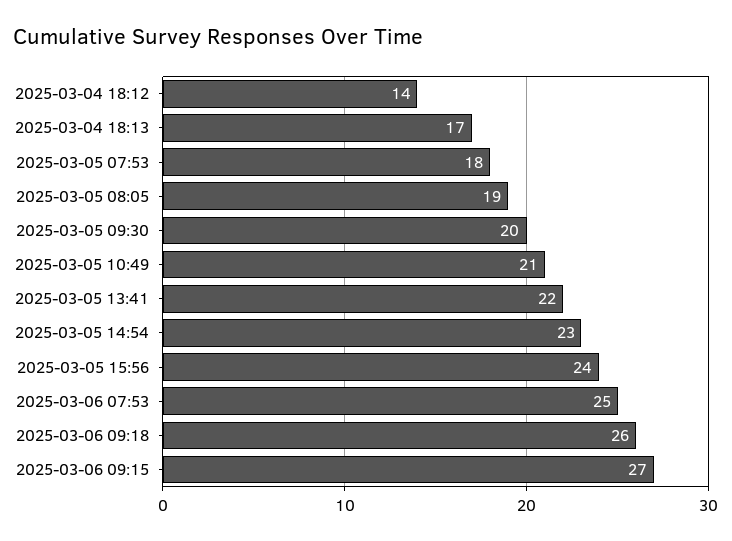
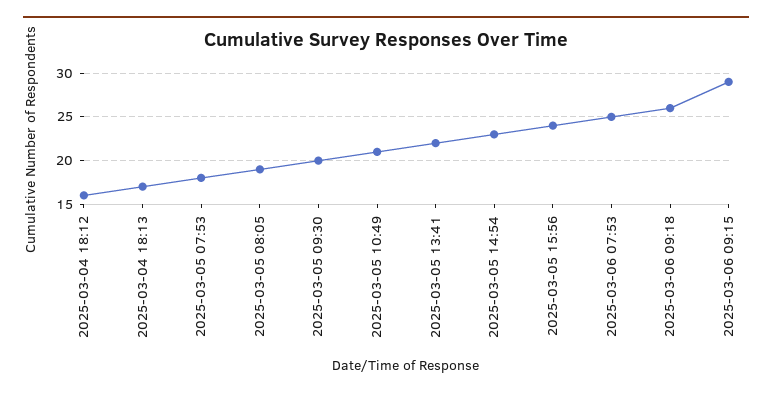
2025-03-04 18:12: 14 -> 16
2025-03-06 09:15: 27 -> 29

